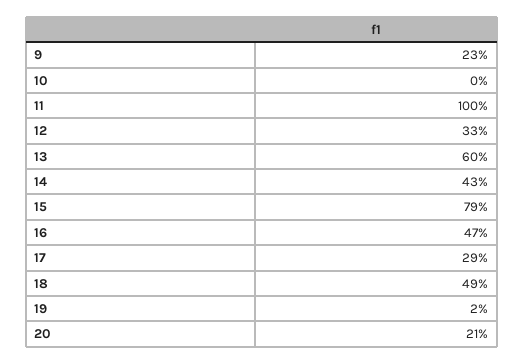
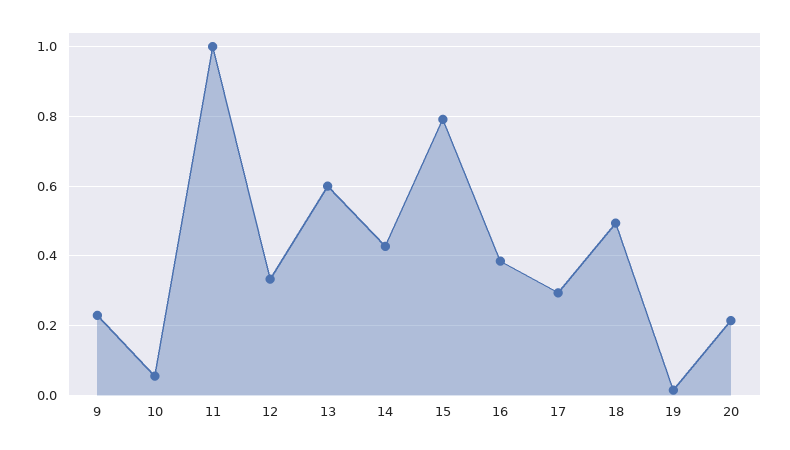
10: 0 -> 0.06
16: 0.47 -> 0.38

